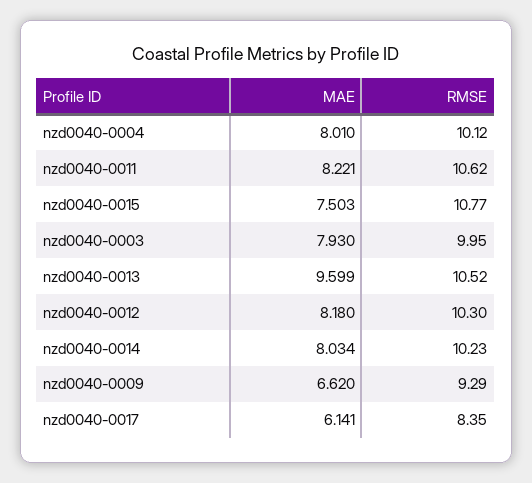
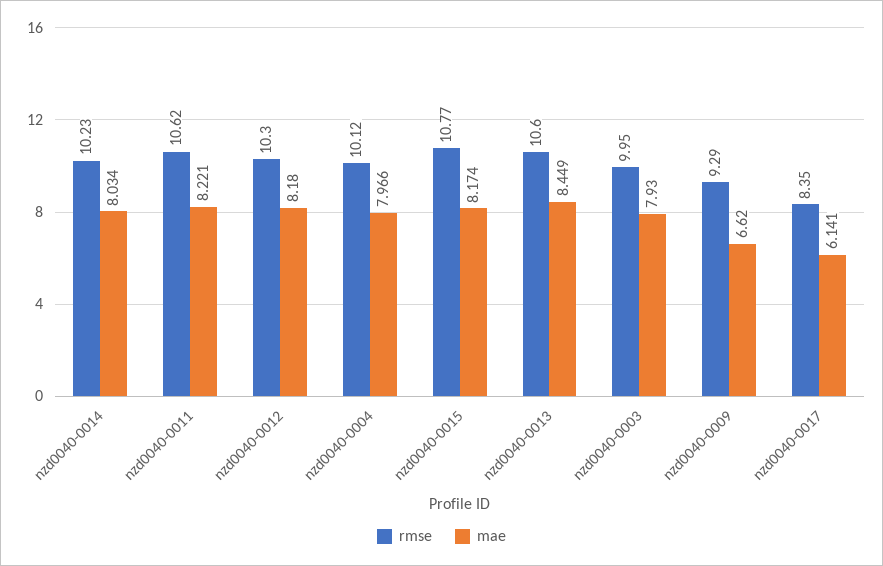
MAE, nzd0040-0004: 8.01 -> 7.966
MAE, nzd0040-0015: 7.503 -> 8.174
MAE, nzd0040-0013: 9.599 -> 8.449
RMSE, nzd0040-0013: 10.52 -> 10.6

